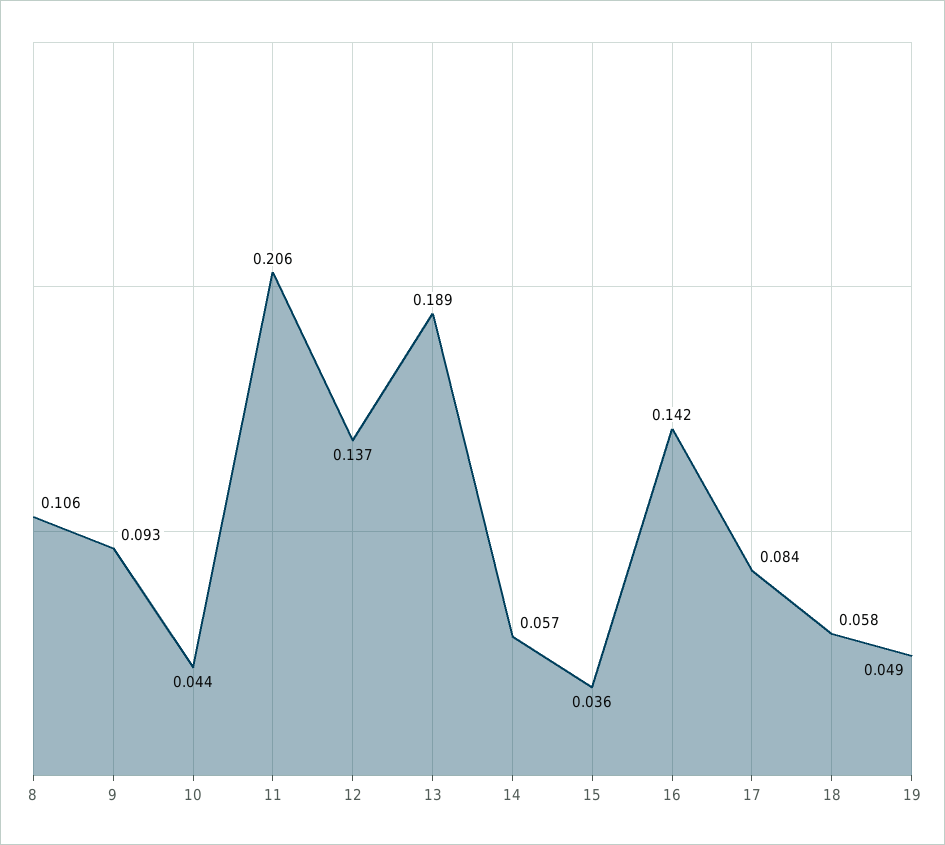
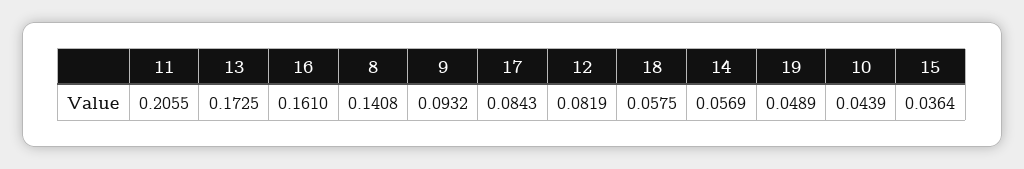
8: 0.106 -> 0.1408
12: 0.137 -> 0.0819
13: 0.189 -> 0.1725
16: 0.142 -> 0.161

